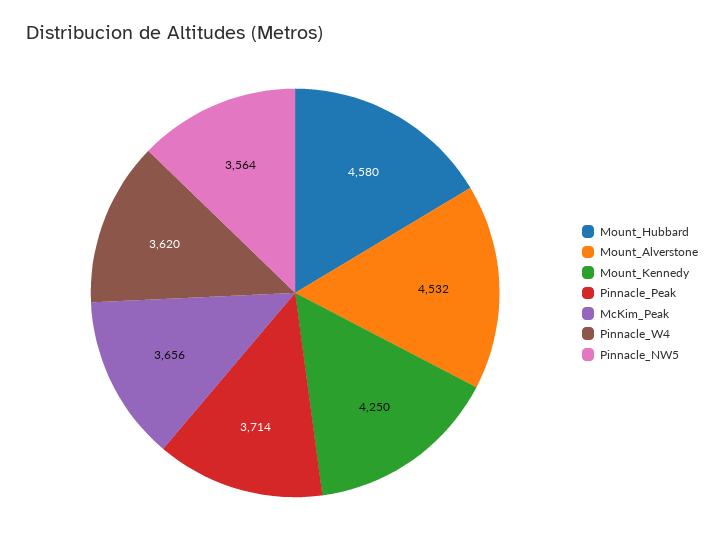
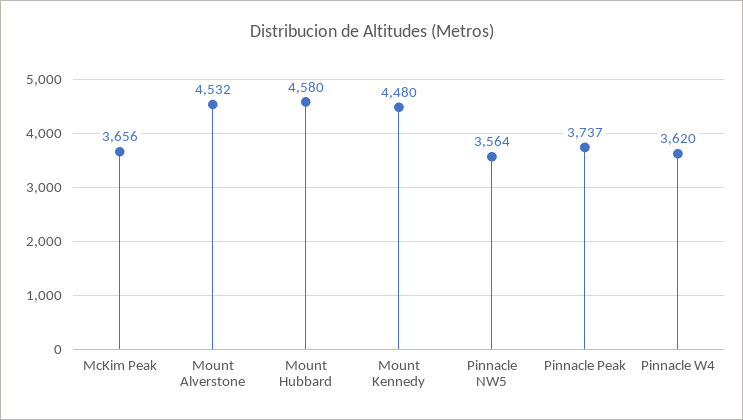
Mount_Kennedy: 4250 -> 4480
Pinnacle_Peak: 3714 -> 3737

